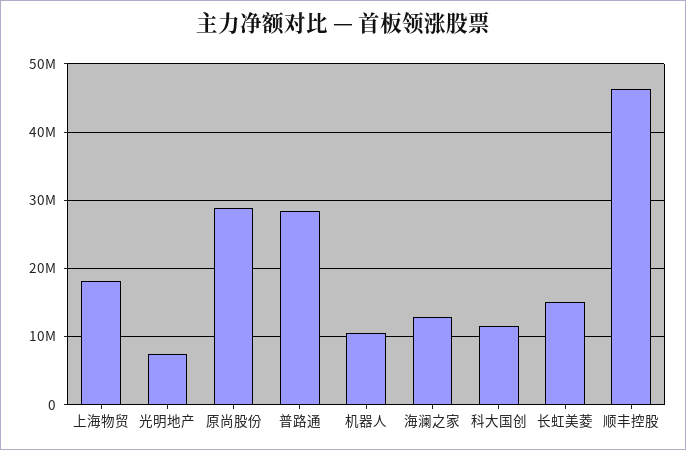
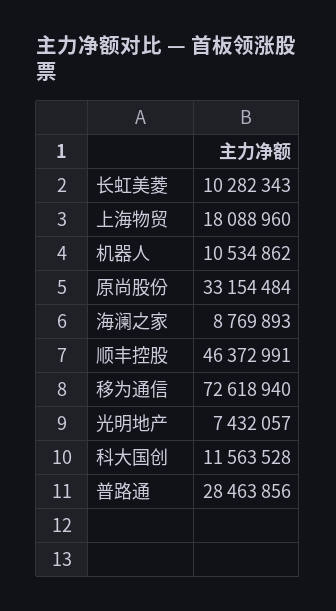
原尚股份: 29000000 -> 33154484
海澜之家: 13000000 -> 8769893
长虹美菱: 15000000 -> 10282343
移为通信: none -> 72618940

